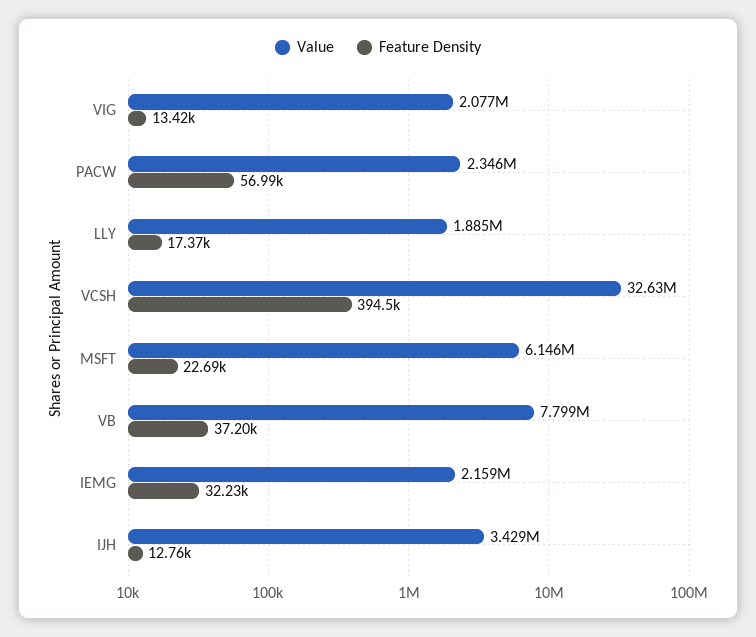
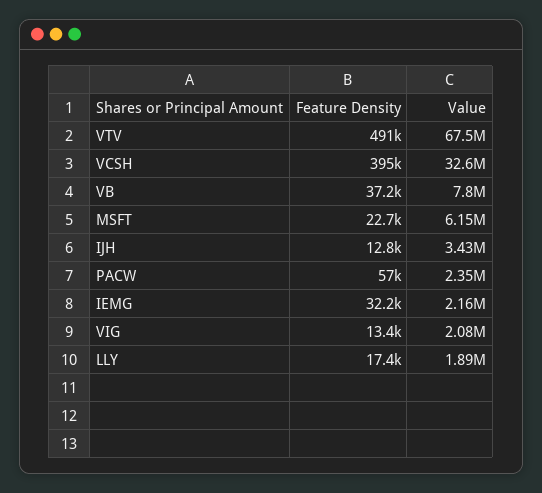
Feature Density, VTV: none -> 491000
Value, VTV: none -> 67500000

